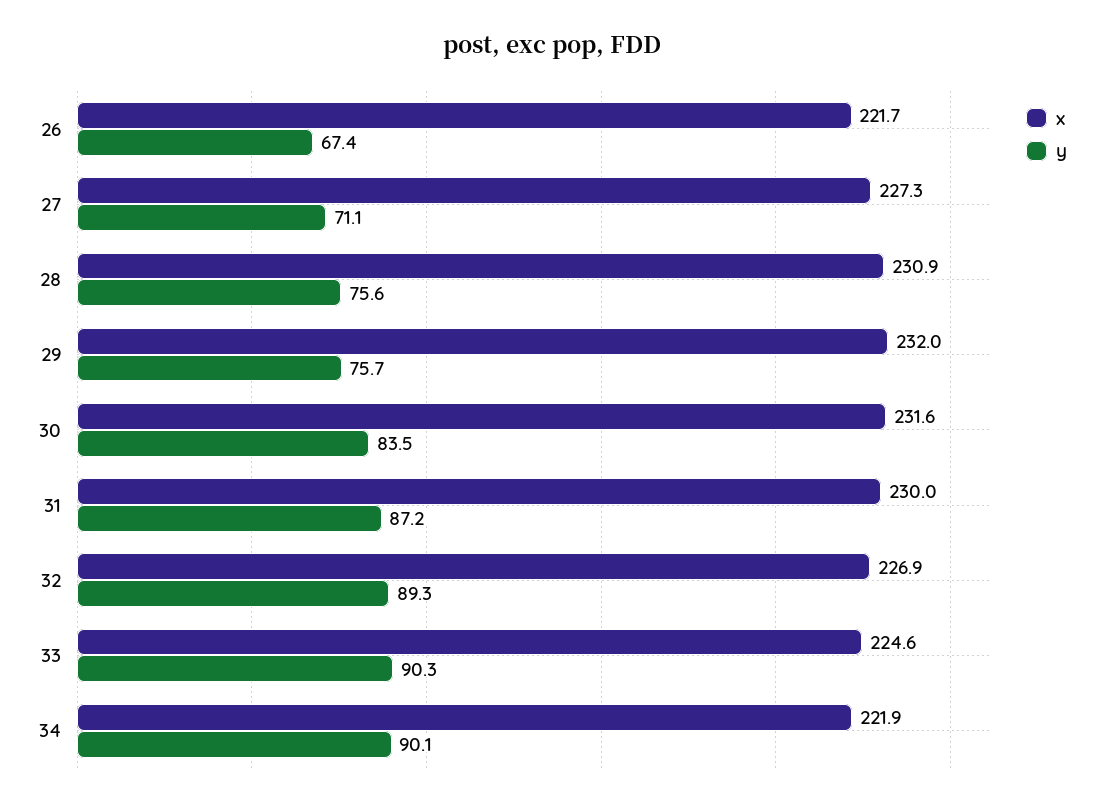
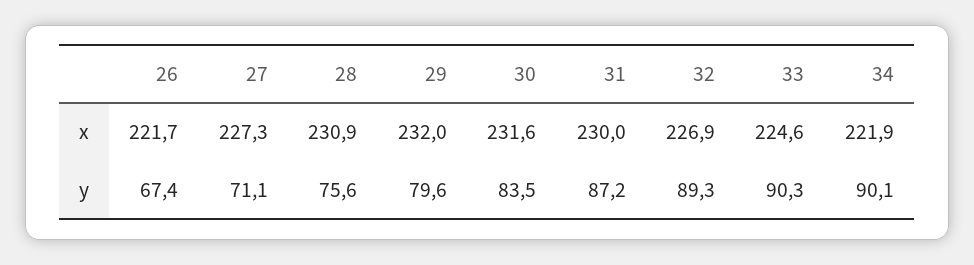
y, 29: 75.7 -> 79.6

